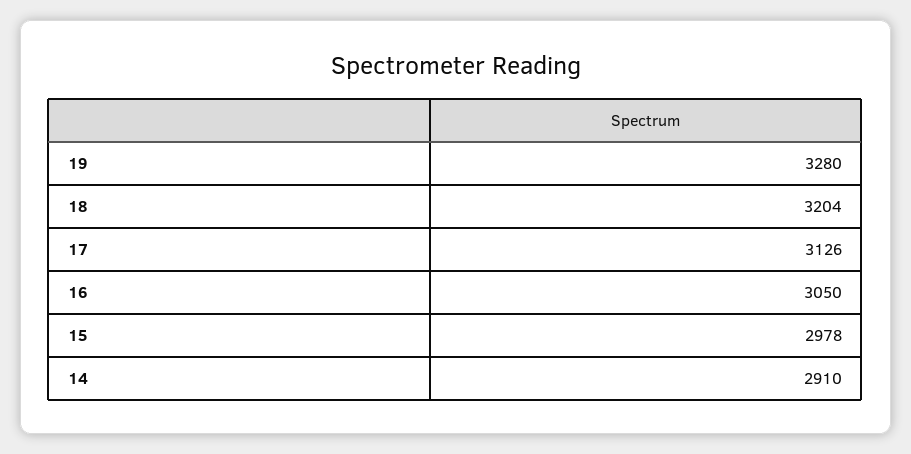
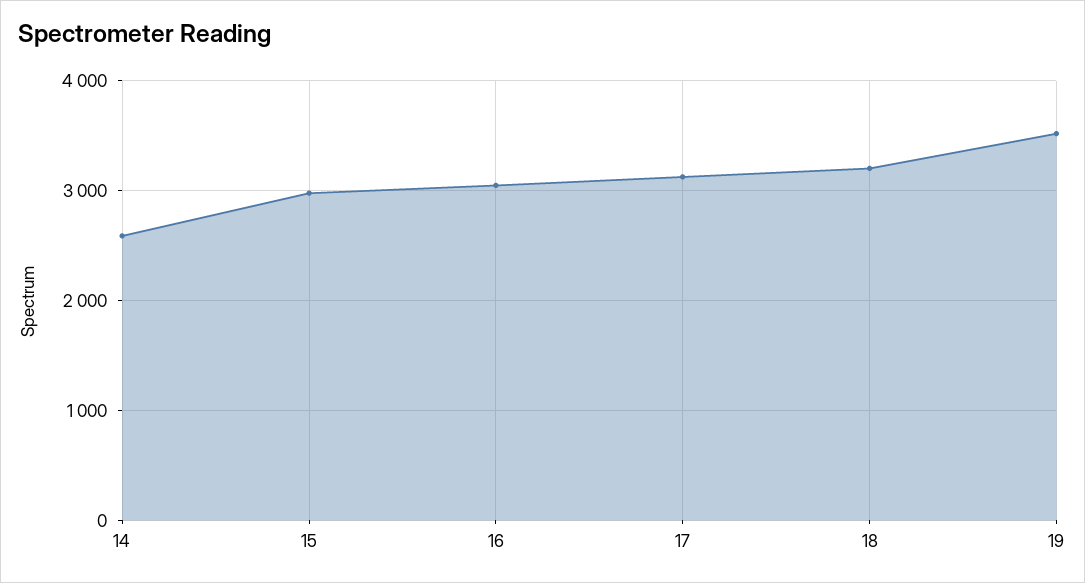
19: 3280 -> 3500
14: 2910 -> 2600

